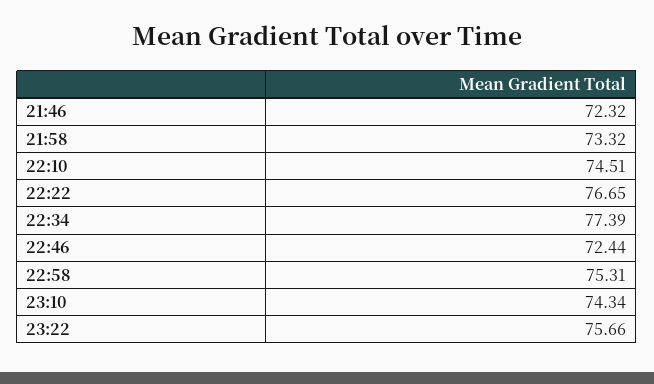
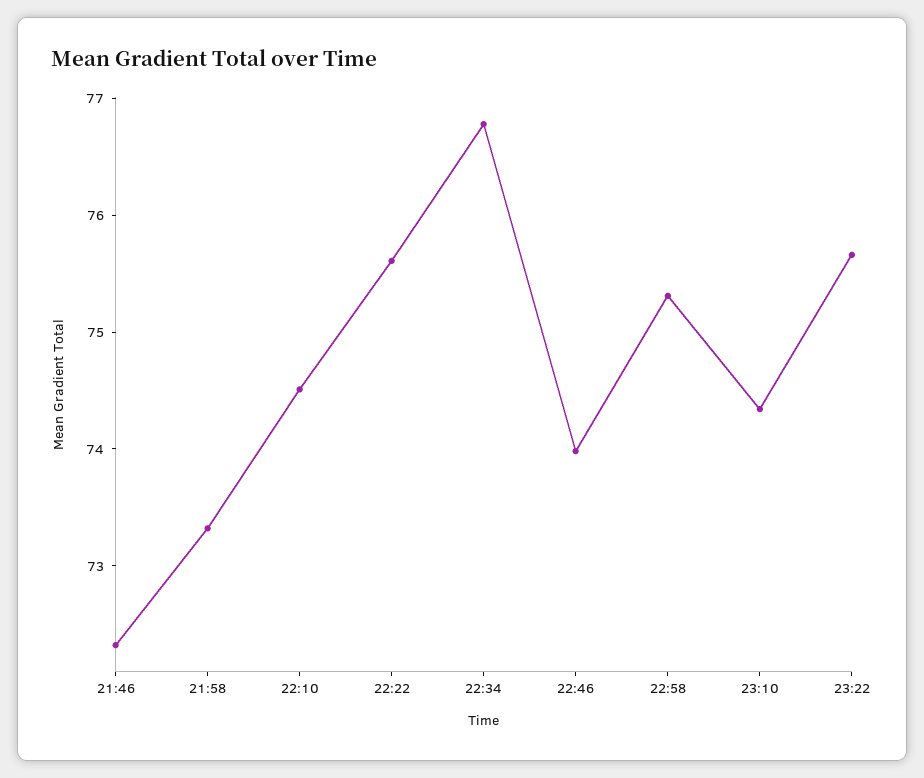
22:22: 76.65 -> 75.6
22:34: 77.39 -> 76.8
22:46: 72.44 -> 74

